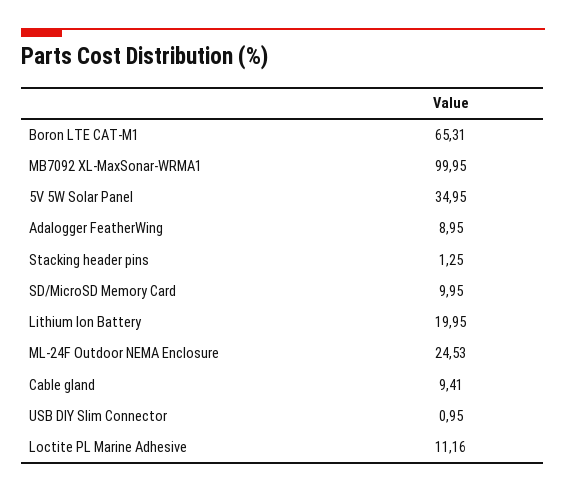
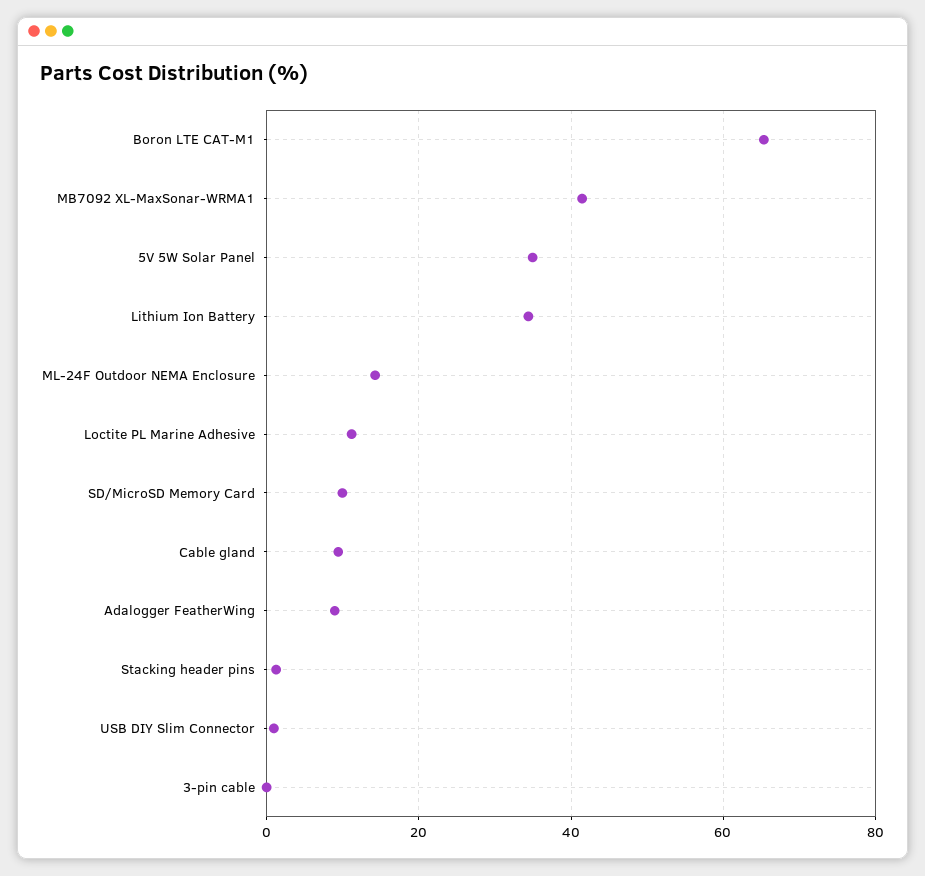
MB7092 XL-MaxSonar-WRMA1: 99.95 -> 42
Lithium Ion Battery: 19.95 -> 34
ML-24F Outdoor NEMA Enclosure: 24.53 -> 14
3-pin cable: none -> 0

